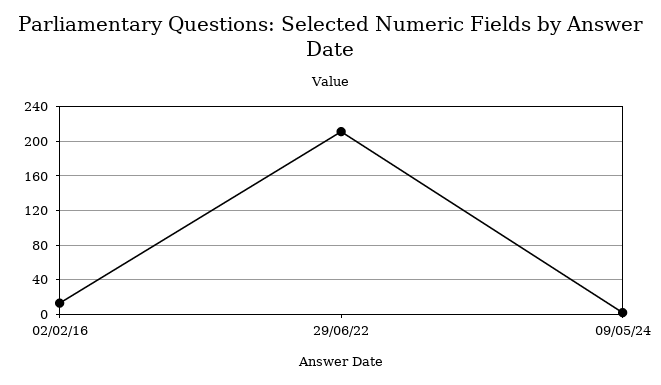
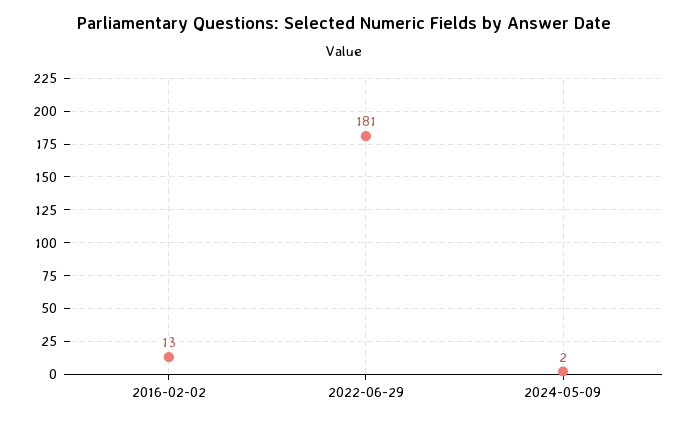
29/06/22: 210 -> 181

